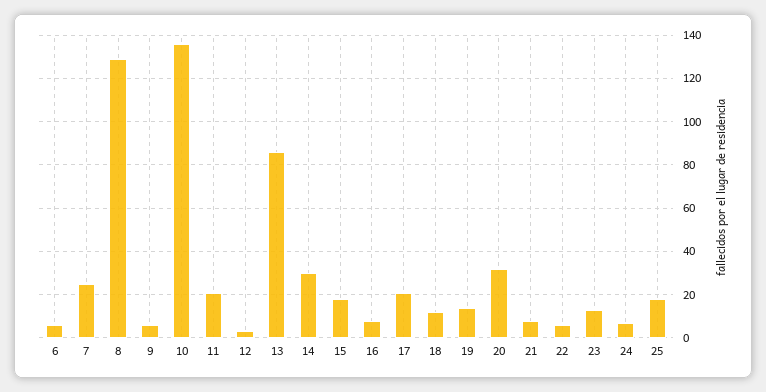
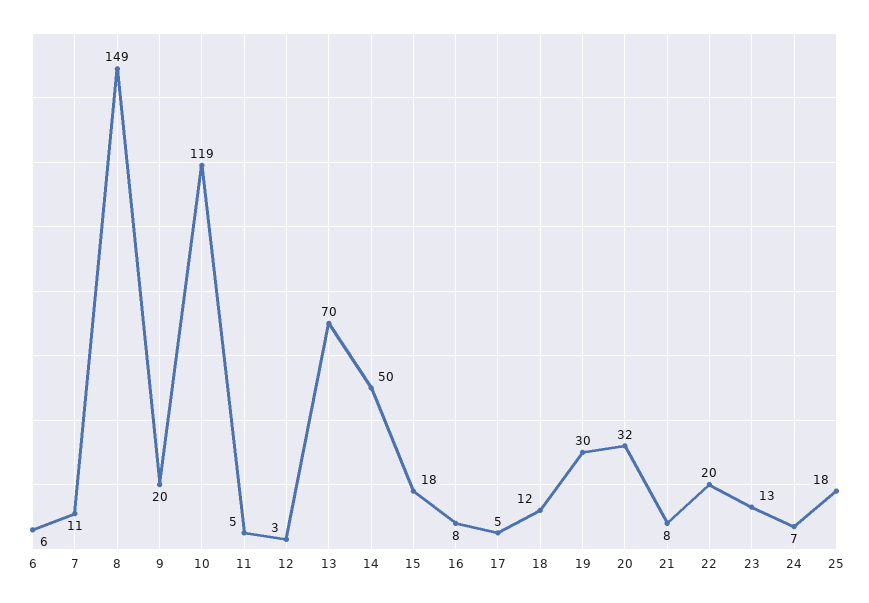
7: 25 -> 11
8: 130 -> 149
9: 5 -> 20
10: 135 -> 119
11: 20 -> 5
13: 85 -> 70
14: 30 -> 50
17: 20 -> 5
19: 15 -> 30
22: 5 -> 20

